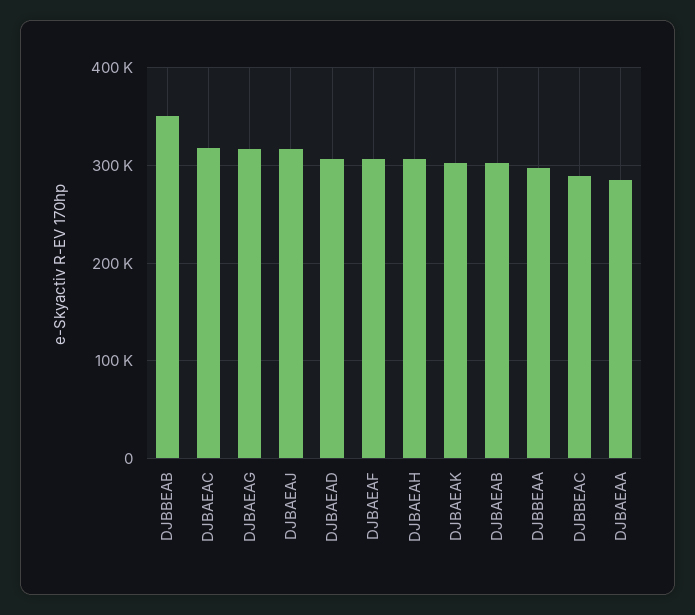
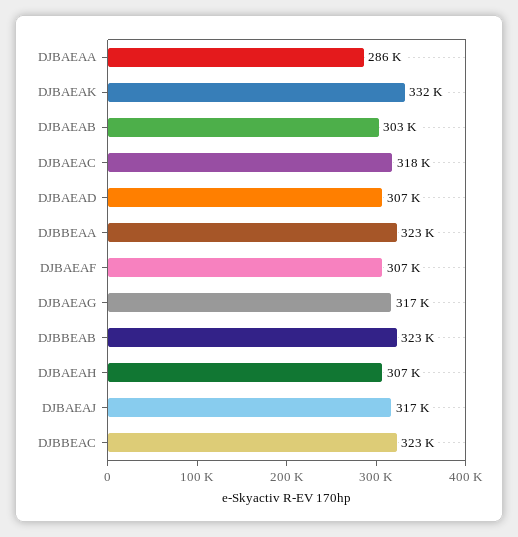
DJBBEAB: 350000 -> 323000
DJBAEAK: 300000 -> 332000
DJBBEAA: 300000 -> 323000
DJBBEAC: 290000 -> 323000

